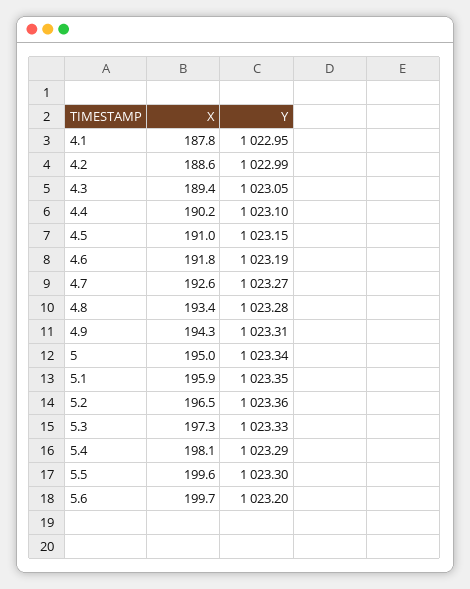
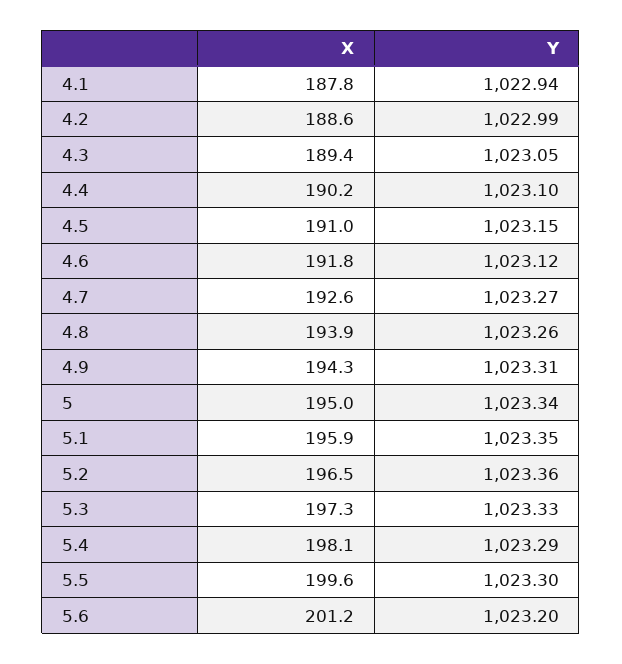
Y, 4.1: 1022.95 -> 1022.94
Y, 4.6: 1023.19 -> 1023.12
X, 4.8: 193.4 -> 193.9
Y, 4.8: 1023.28 -> 1023.26
X, 5.6: 199.7 -> 201.2

